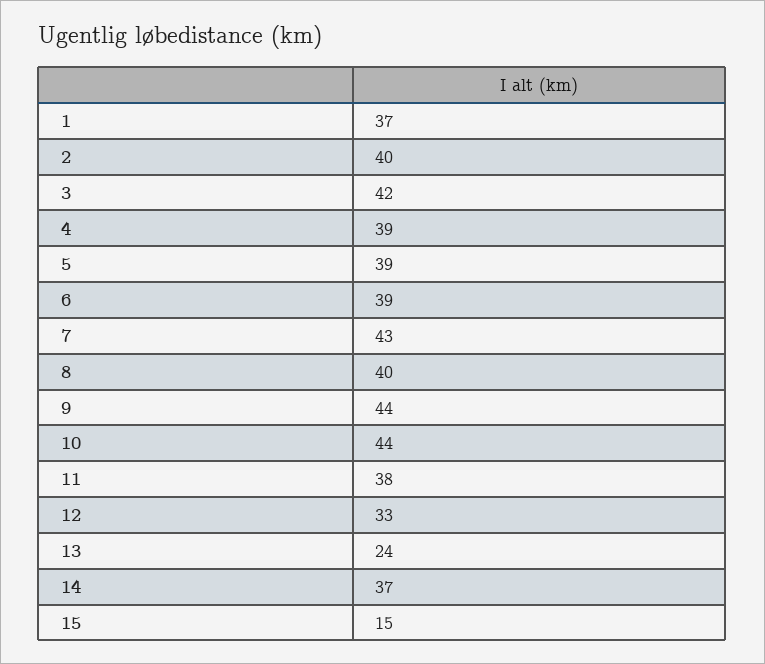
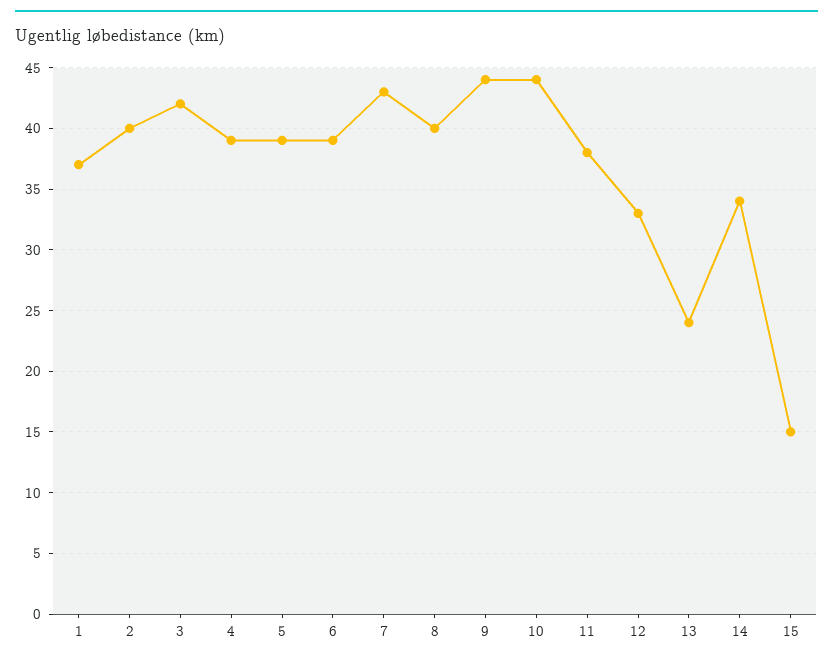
14: 37 -> 34

